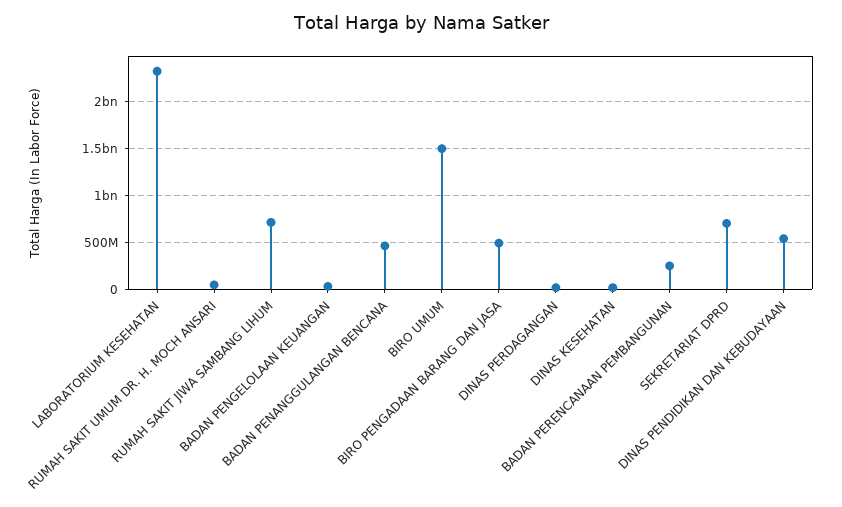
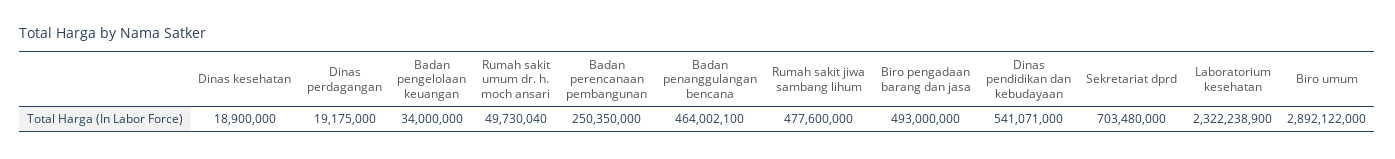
RUMAH SAKIT JIWA SAMBANG LIHUM: 700000000 -> 477600000
BIRO UMUM: 1500000000 -> 2892122000

